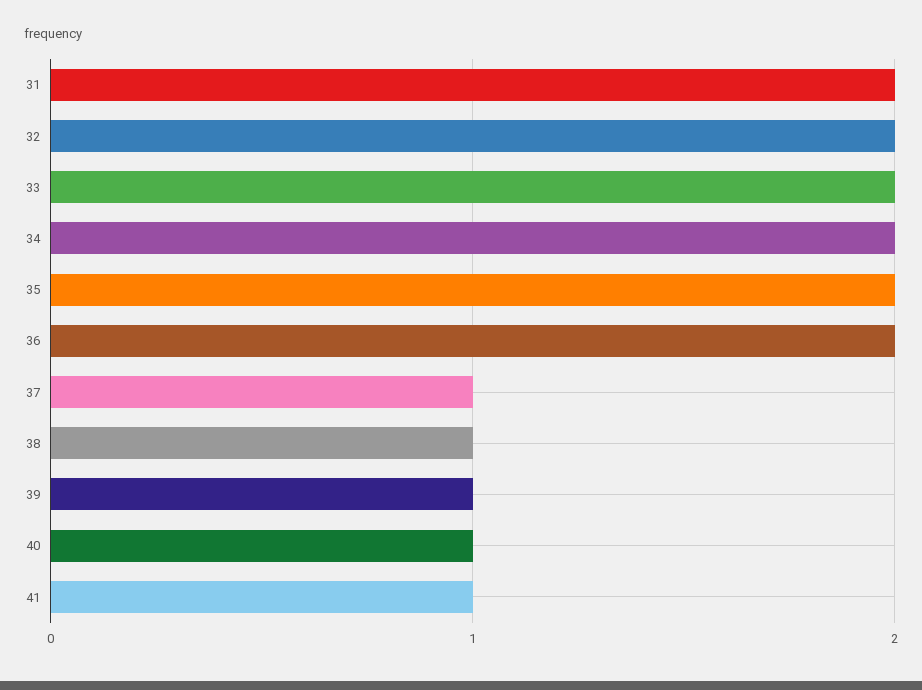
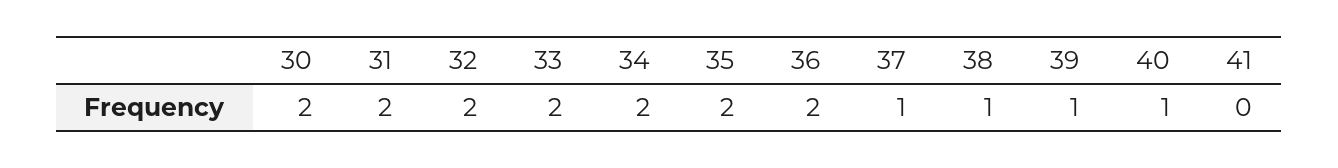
41: 1 -> 0
30: none -> 2

